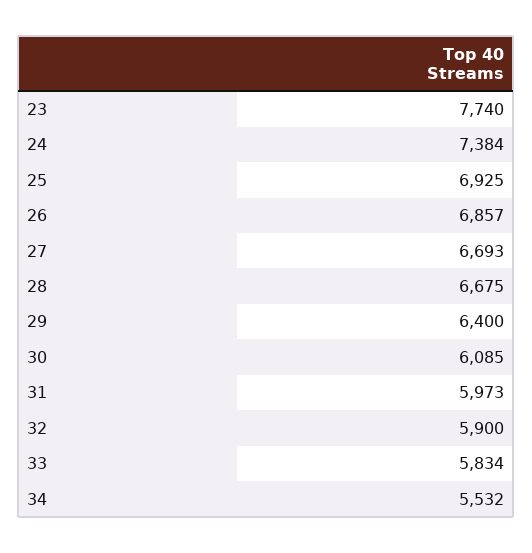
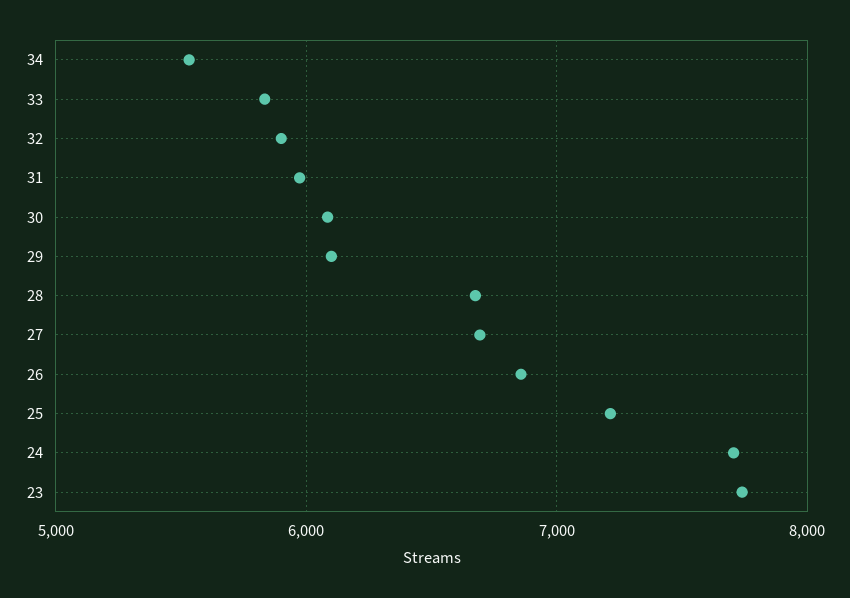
24: 7384 -> 7700
25: 6925 -> 7200
29: 6400 -> 6100

